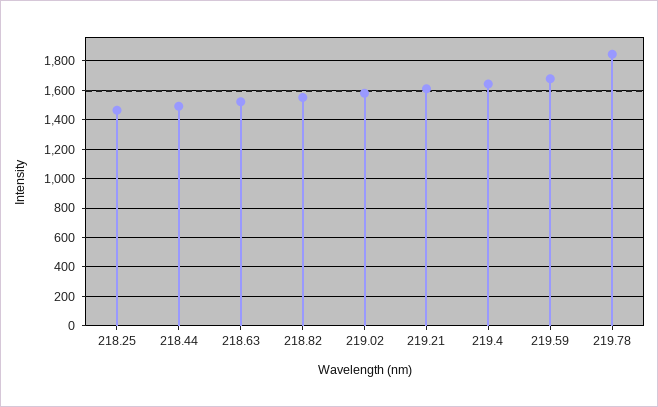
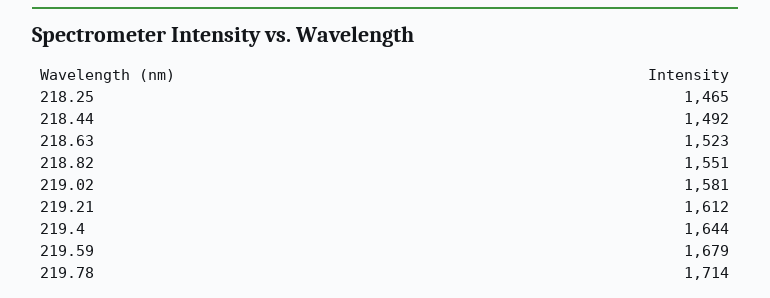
219.78: 1850 -> 1714

